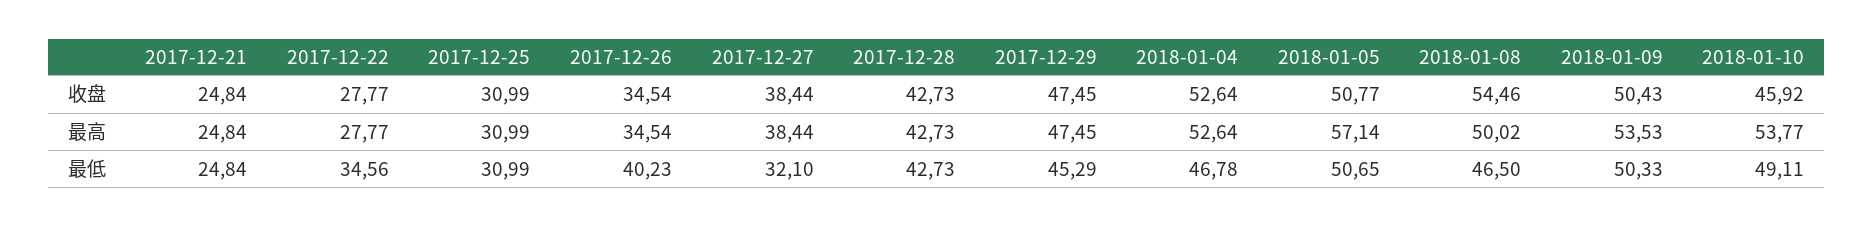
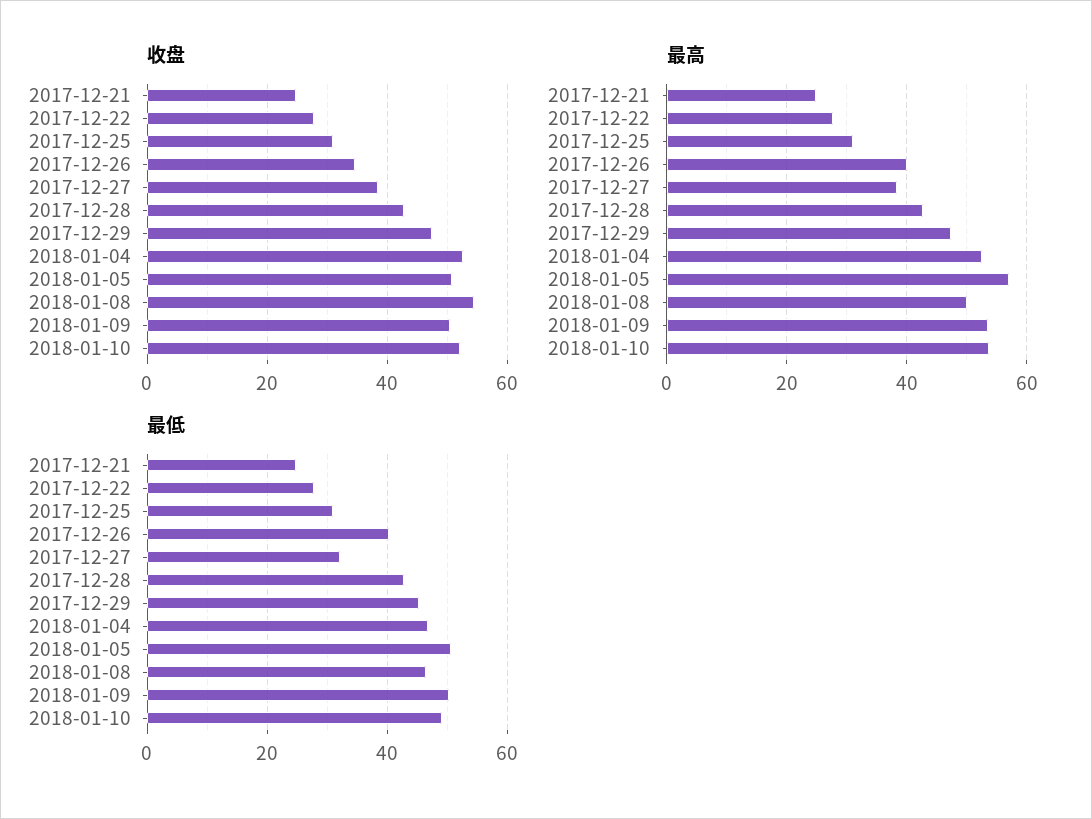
收盘, 2018-01-10: 45.92 -> 52
最高, 2017-12-26: 34.54 -> 40
最低, 2017-12-22: 34.56 -> 28

